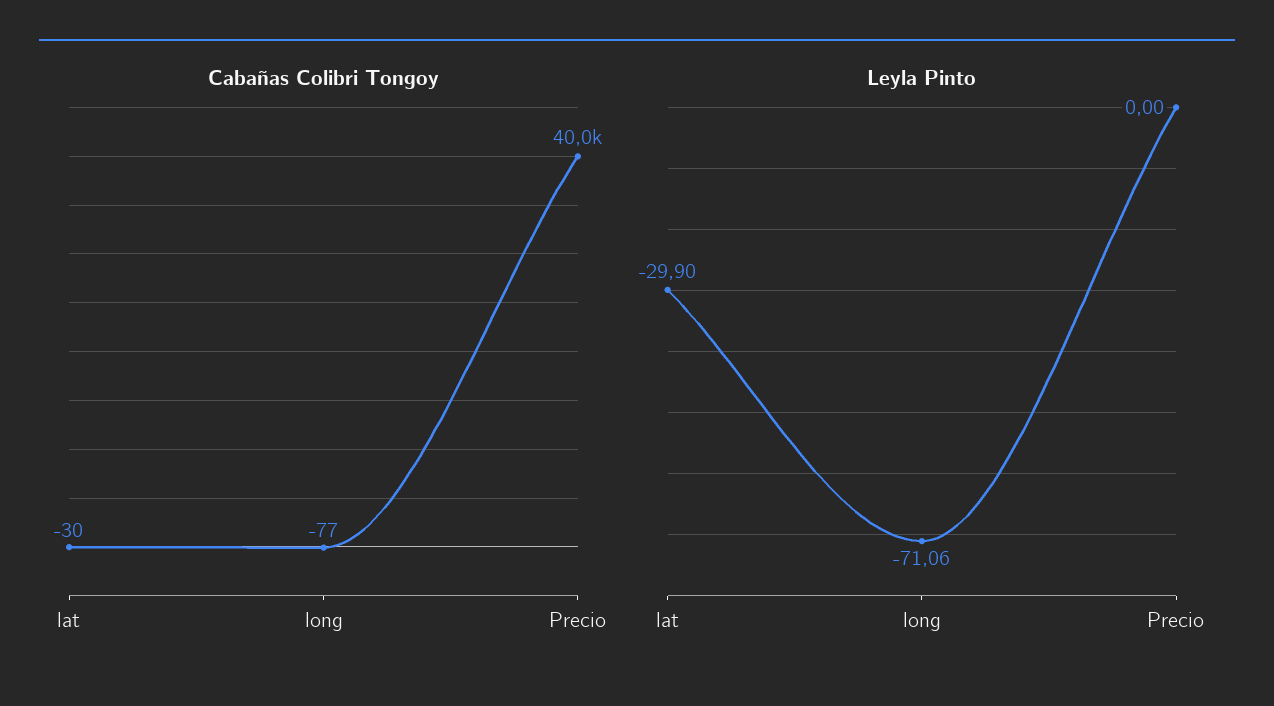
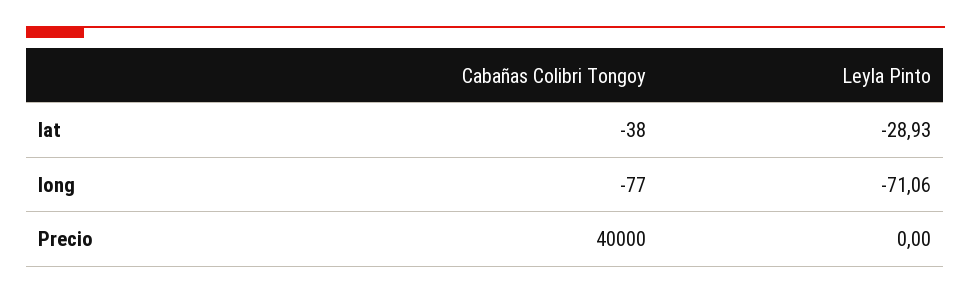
Cabañas Colibri Tongoy, lat: -30 -> -38
Leyla Pinto, lat: -29.9 -> -28.93

